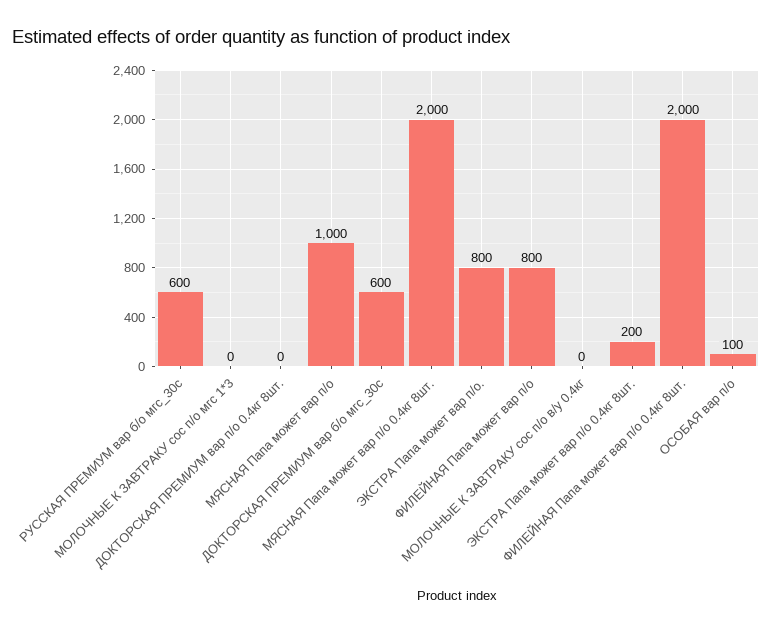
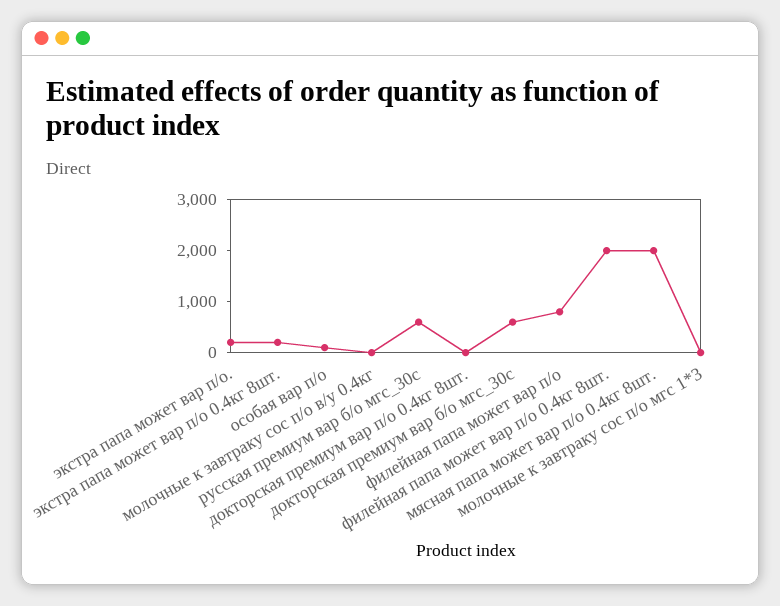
МЯСНАЯ Папа может вар п/о: 1000 -> none
ЭКСТРА Папа может вар п/о.: 800 -> 200

